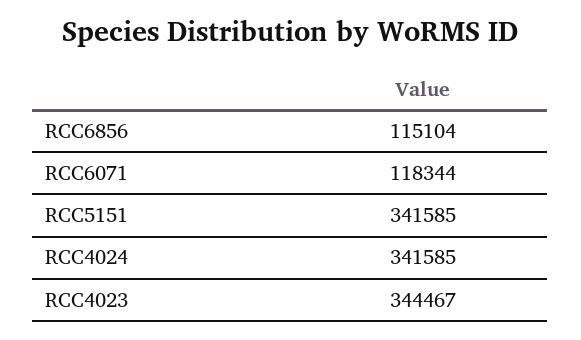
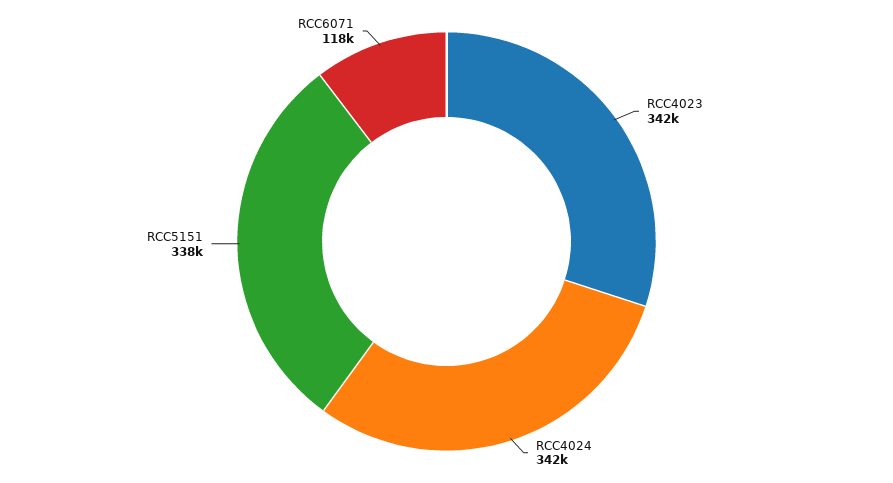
RCC6856: 115104 -> none
RCC5151: 341585 -> 338000
RCC4023: 344467 -> 342000

